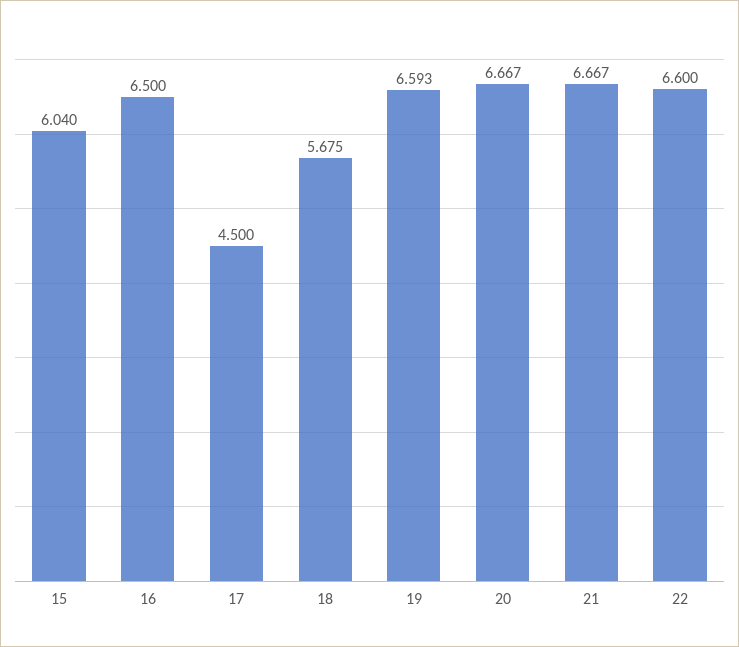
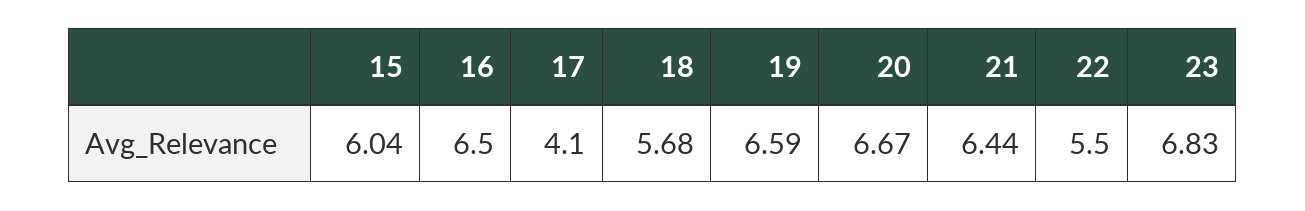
17: 4.5 -> 4.1
21: 6.667 -> 6.44
22: 6.6 -> 5.5
23: none -> 6.83

